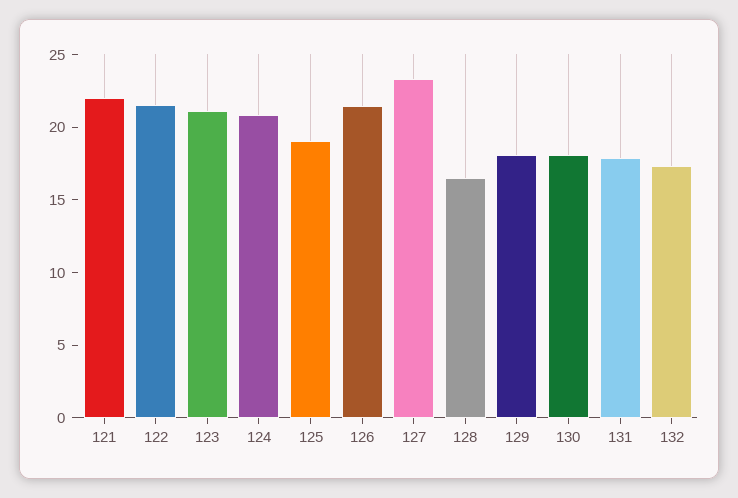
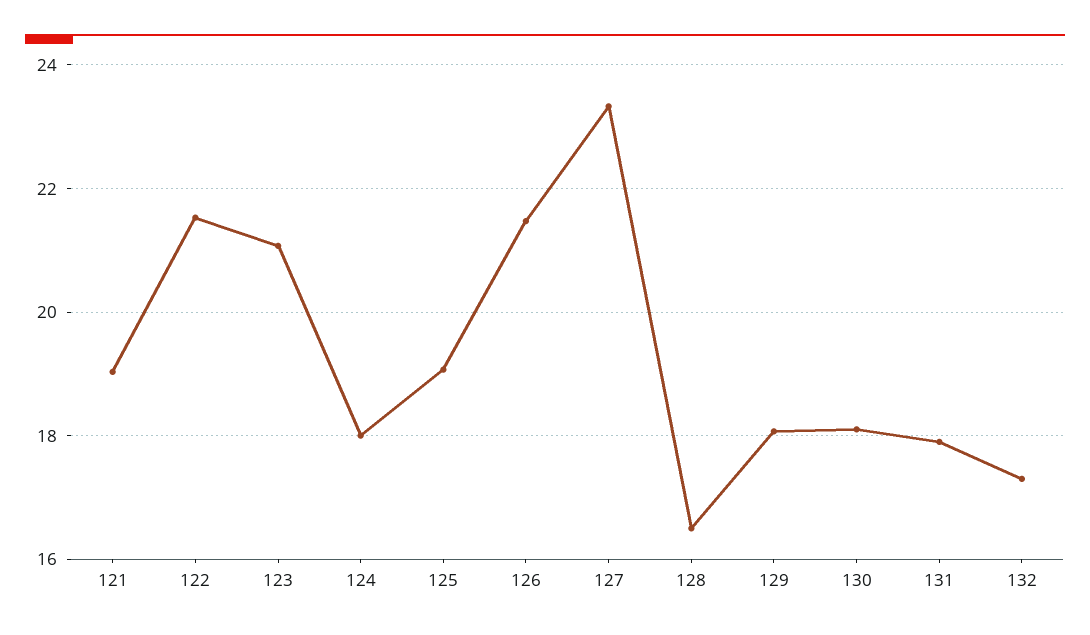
121: 22 -> 19
124: 21 -> 18

